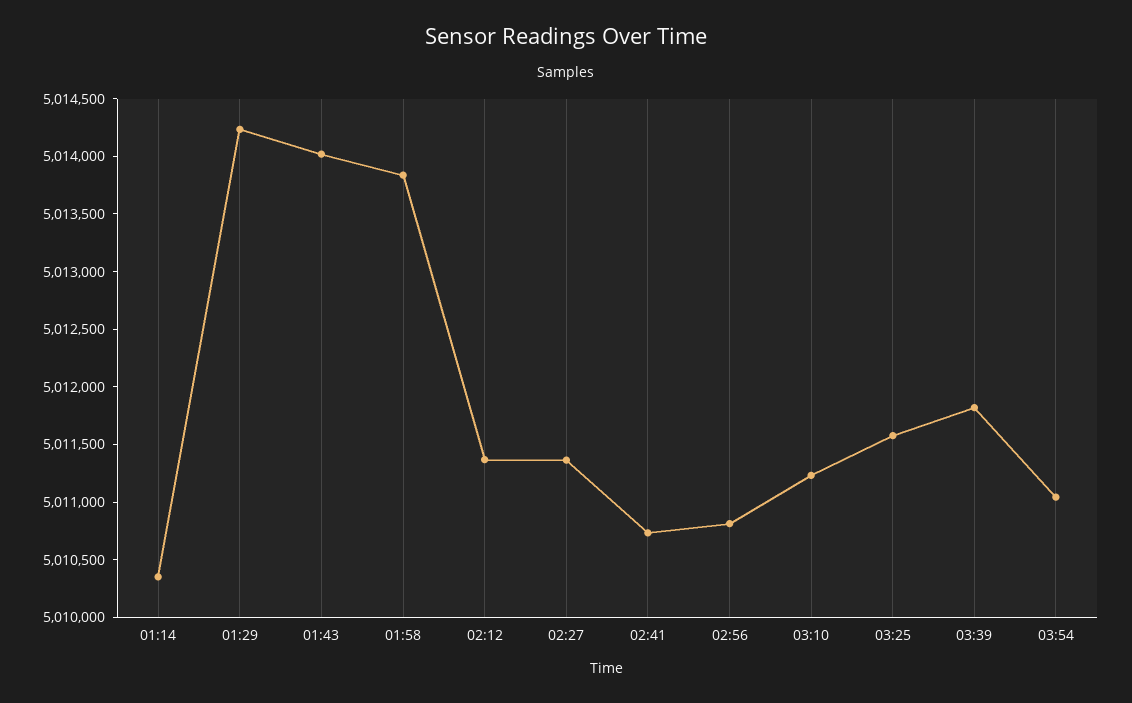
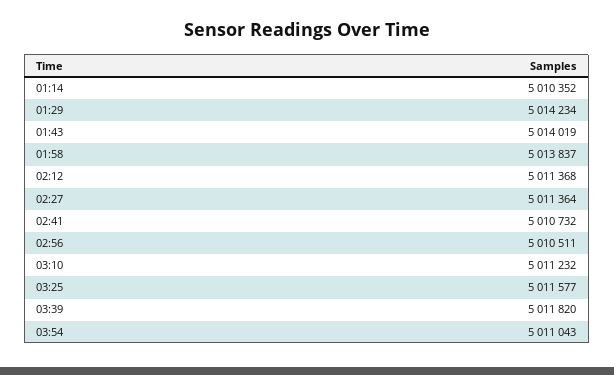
02:56: 5010800 -> 5010511

